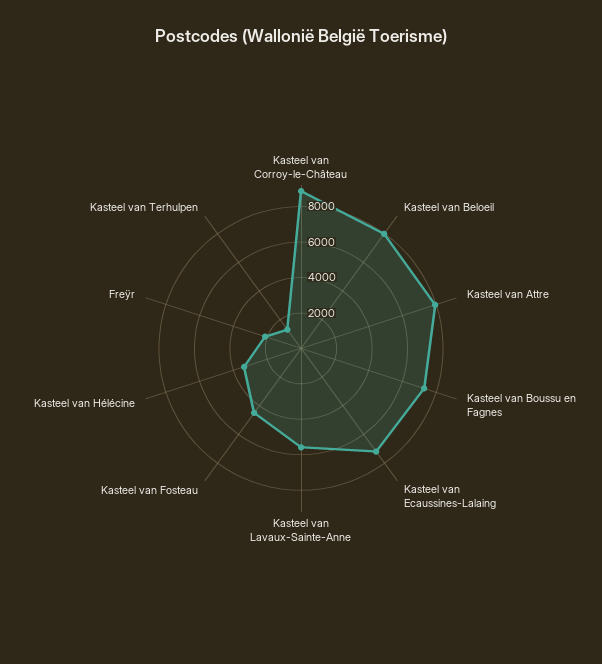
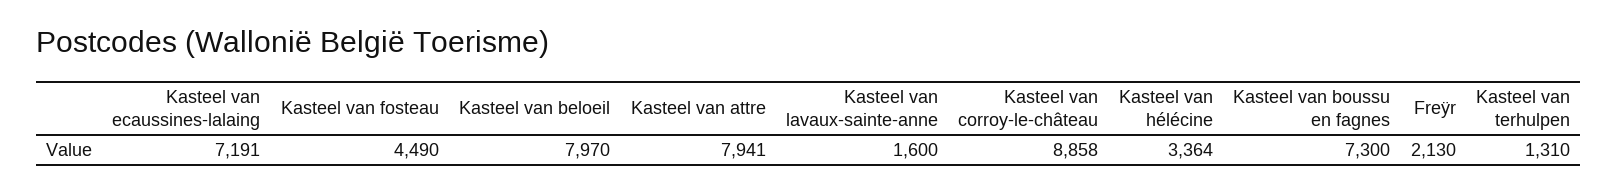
Kasteel van Lavaux-Sainte-Anne: 5500 -> 1600

